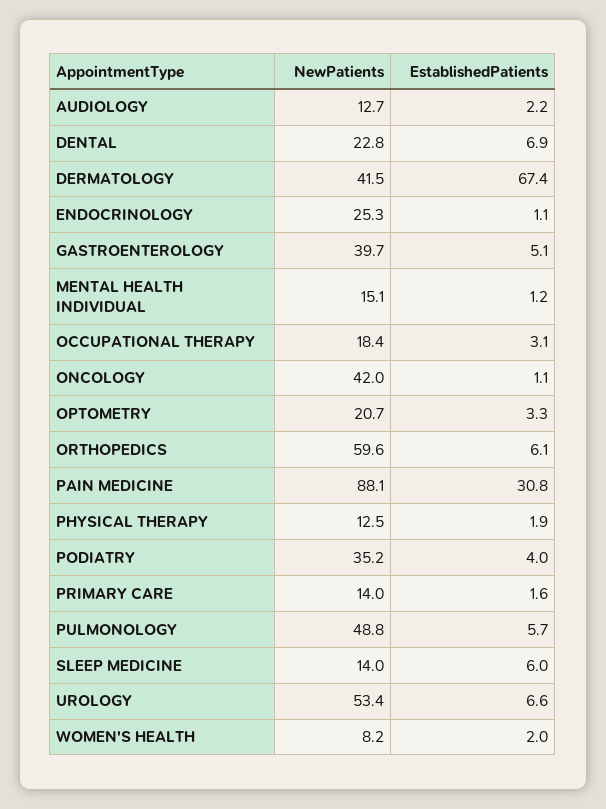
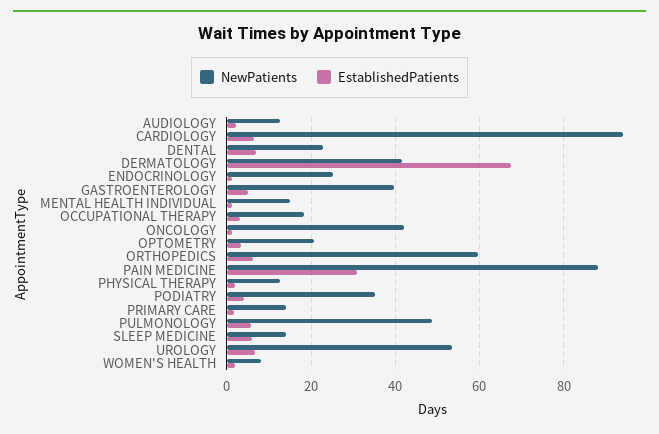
NewPatients, CARDIOLOGY: none -> 94
EstablishedPatients, CARDIOLOGY: none -> 6

